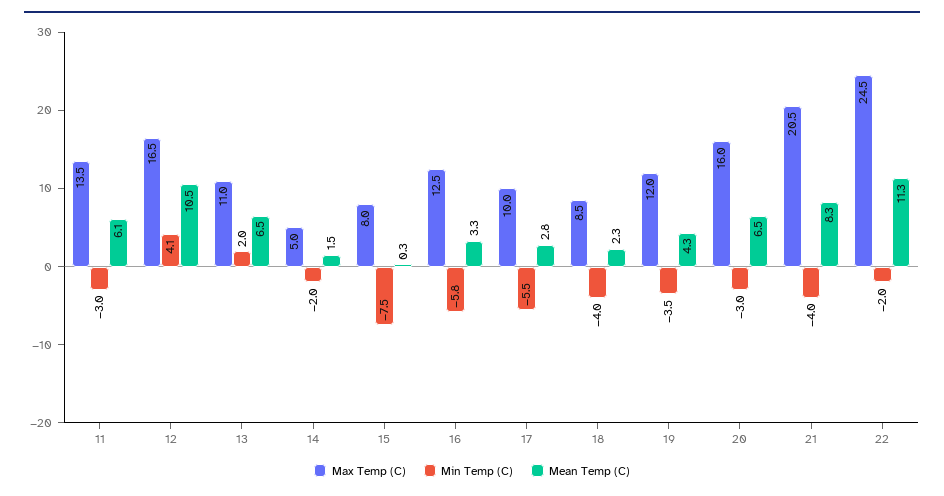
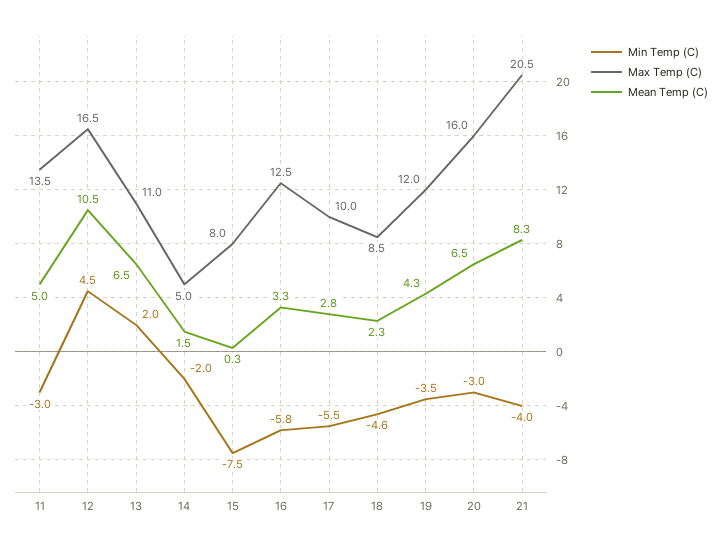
Mean Temp (C), 11: 6.1 -> 5
Min Temp (C), 12: 4.1 -> 4.5
Min Temp (C), 18: -4 -> -4.6
Max Temp (C), 22: 24.5 -> none
Min Temp (C), 22: -2 -> none
Mean Temp (C), 22: 11.3 -> none

